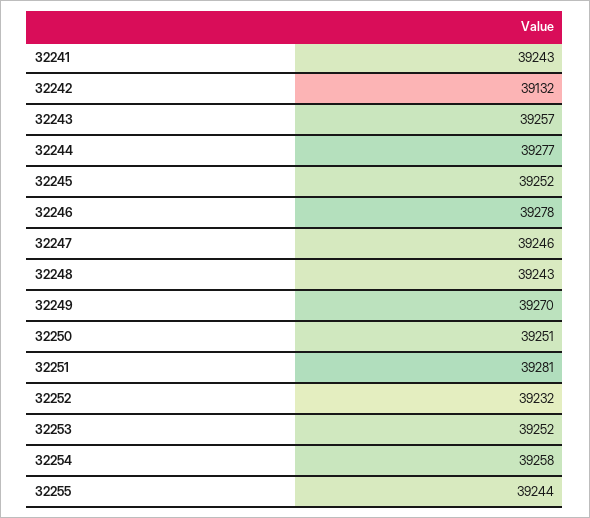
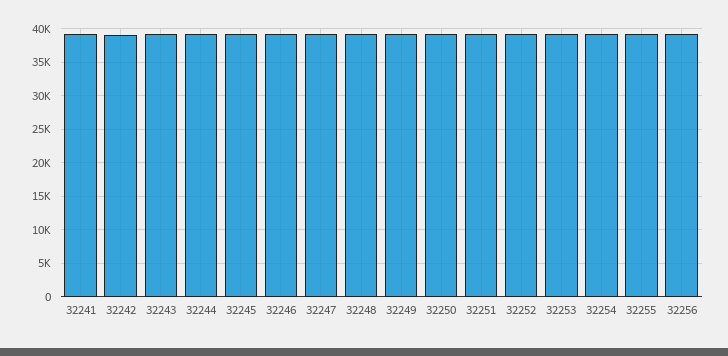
32256: none -> 39000

